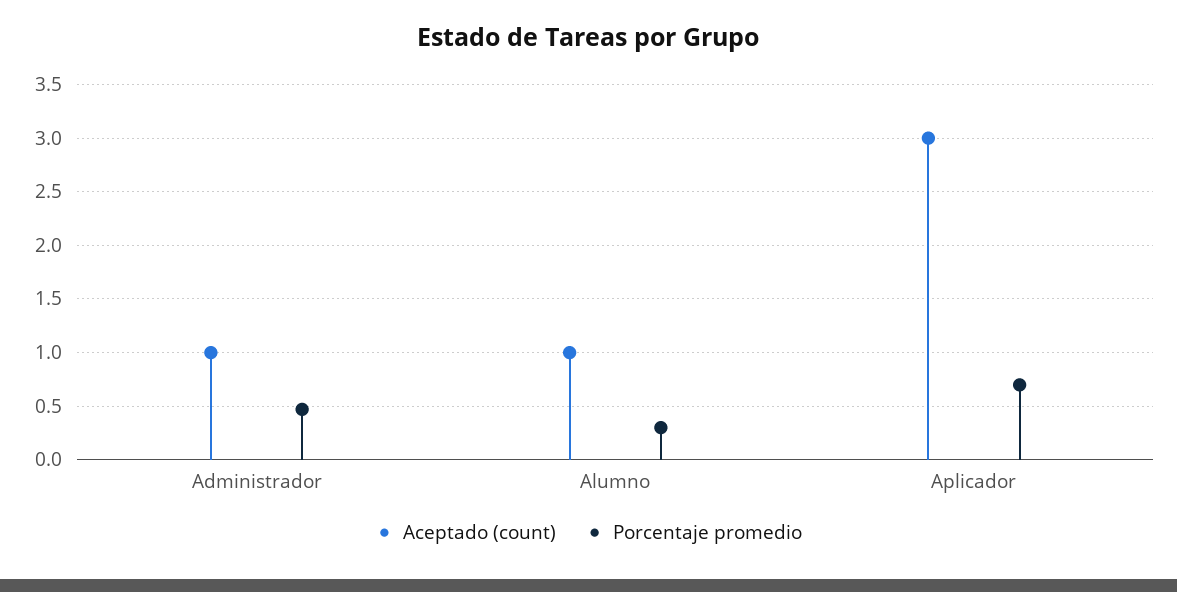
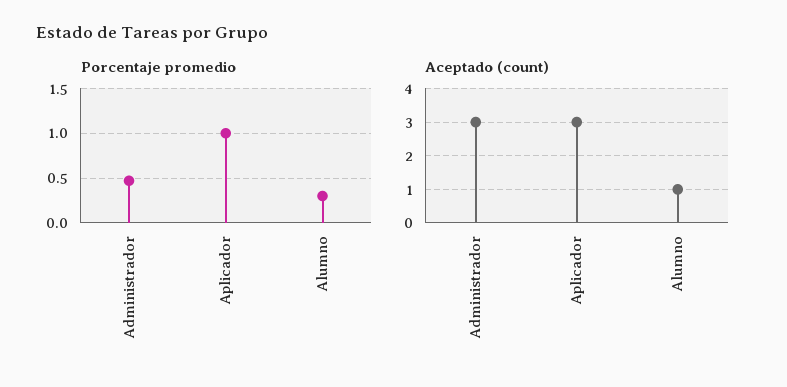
Aceptado (count), Administrador: 1 -> 3
Porcentaje promedio, Aplicador: 0.7 -> 1

